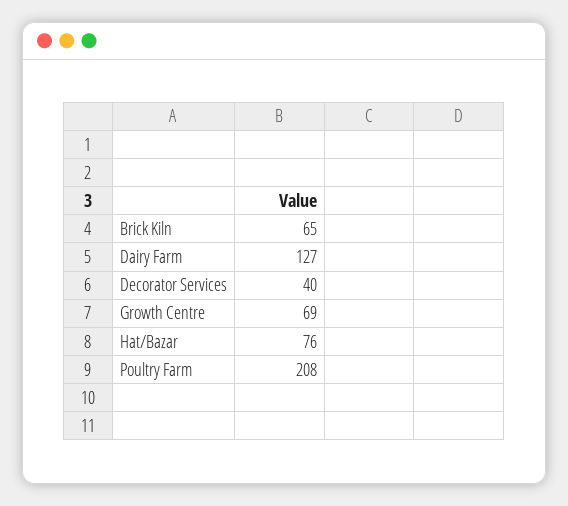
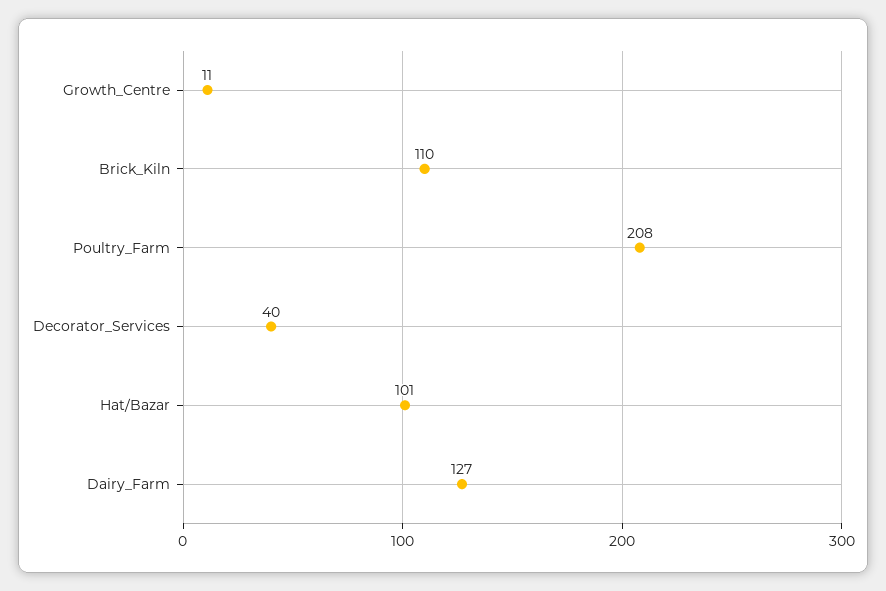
Brick Kiln: 65 -> 110
Growth Centre: 69 -> 11
Hat/Bazar: 76 -> 101

